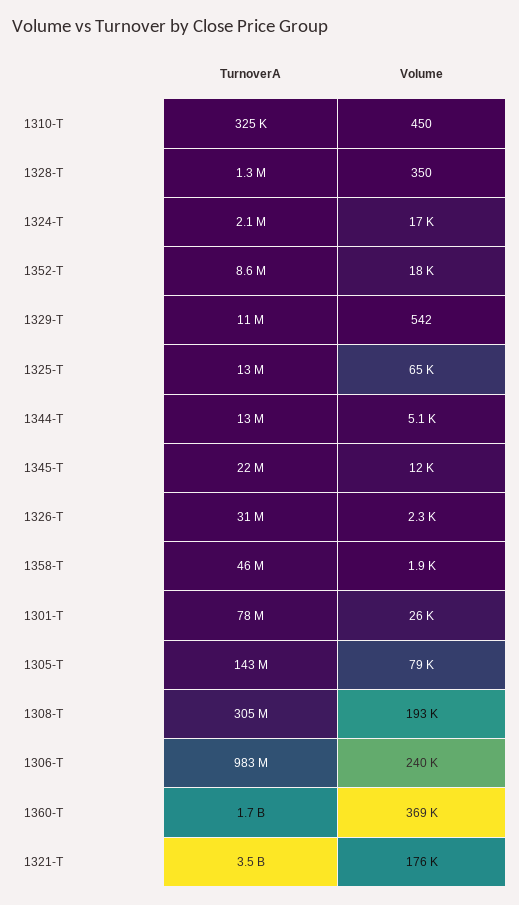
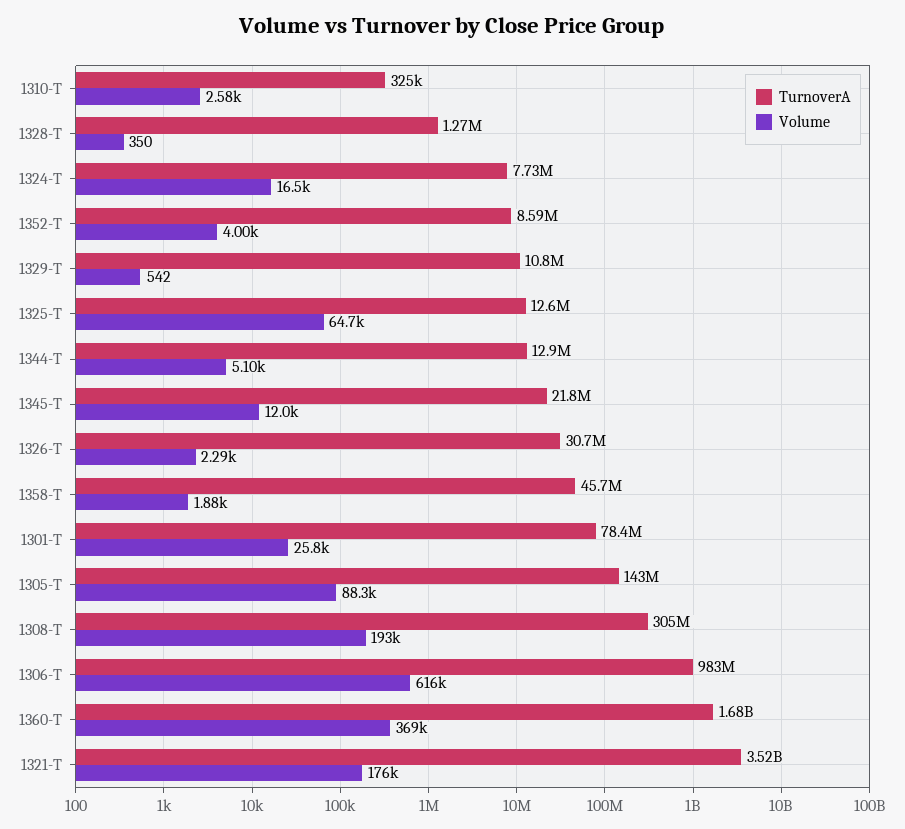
Volume, 1310-T: 450 -> 2580
TurnoverA, 1324-T: 2100000 -> 7730000
Volume, 1352-T: 18000 -> 4000
Volume, 1305-T: 79000 -> 88300
Volume, 1306-T: 240000 -> 616000

